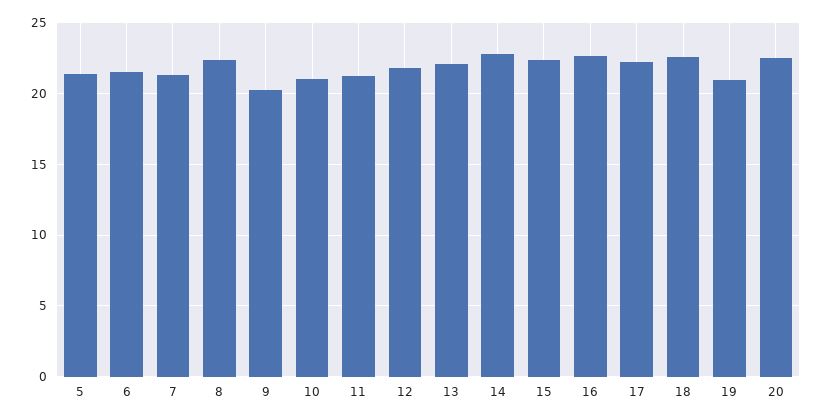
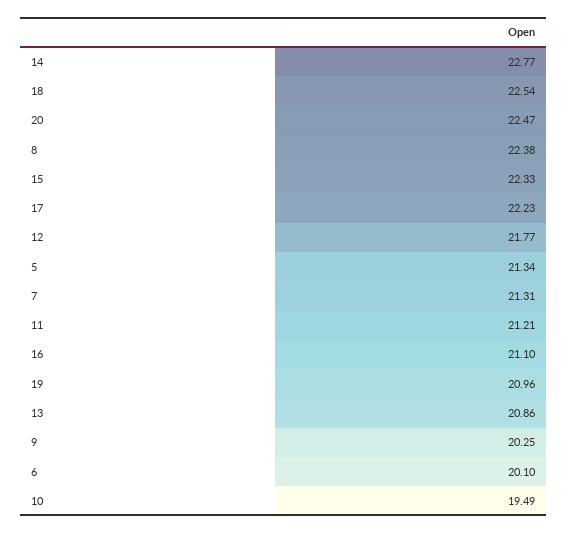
6: 21.5 -> 20.1
10: 21 -> 19.49
13: 22 -> 20.86
16: 22.5 -> 21.1

